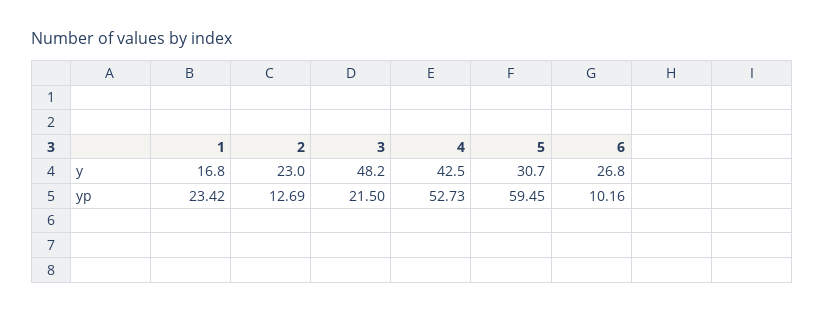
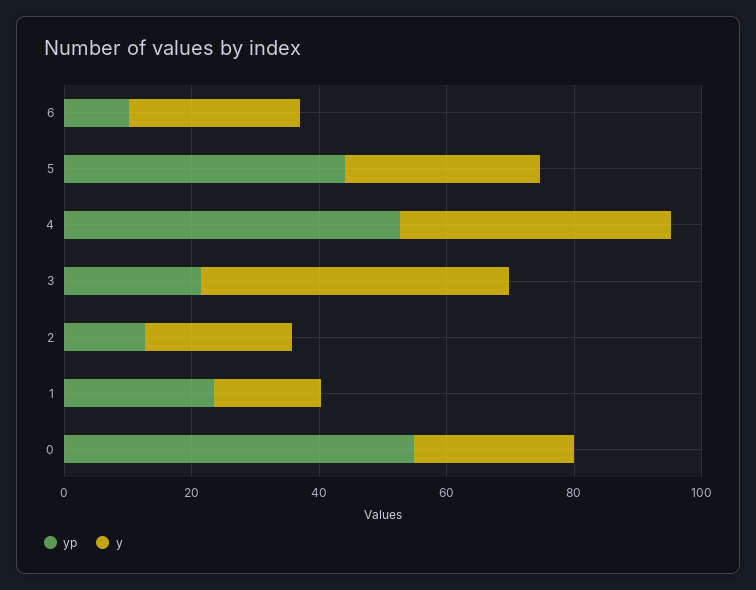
yp, 5: 59.45 -> 45
yp, 0: none -> 55
y, 0: none -> 25

